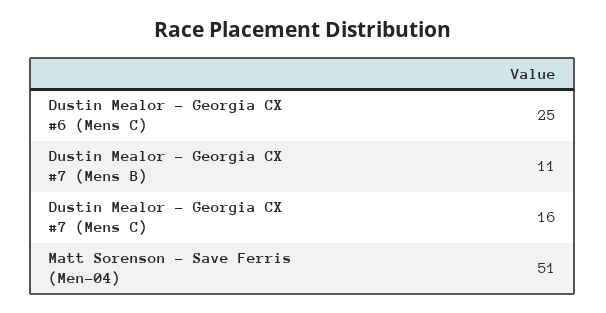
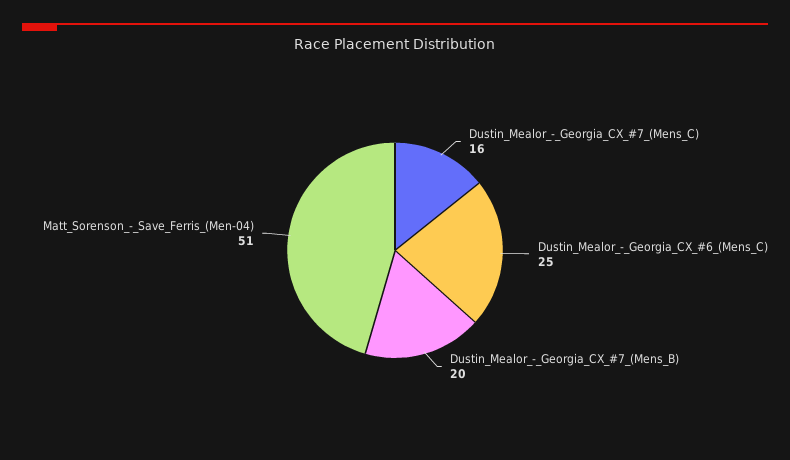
Dustin Mealor - Georgia CX #7 (Mens B): 11 -> 20

